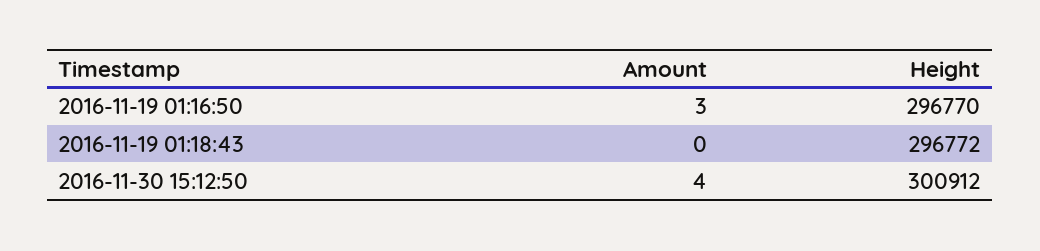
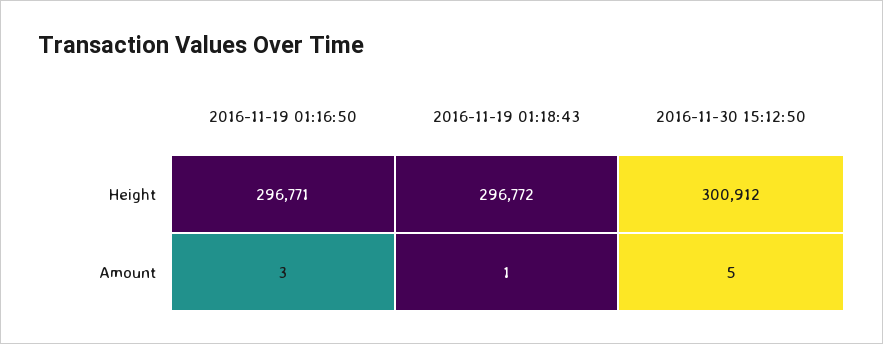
Height, 2016-11-19 01:16:50: 296770 -> 296771
Amount, 2016-11-19 01:18:43: 0 -> 1
Amount, 2016-11-30 15:12:50: 4 -> 5

